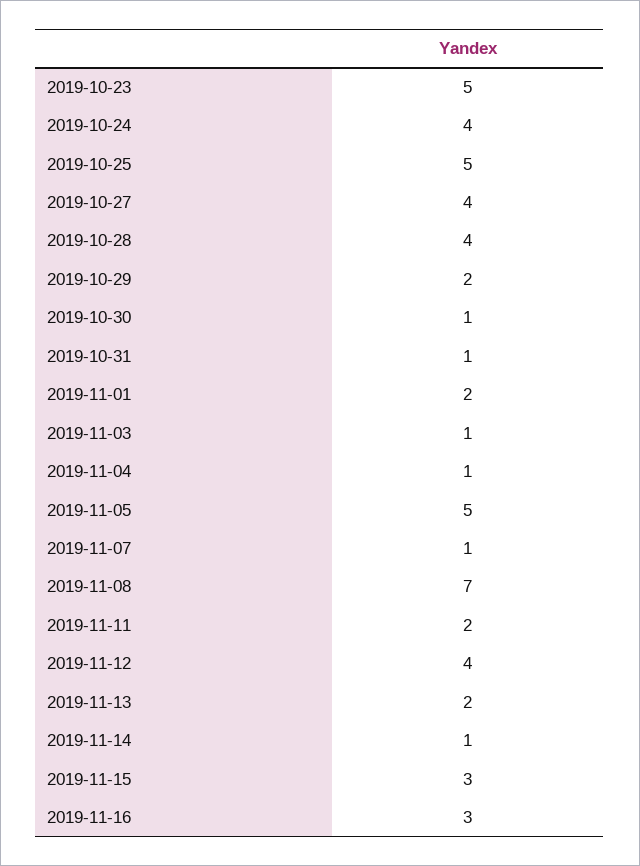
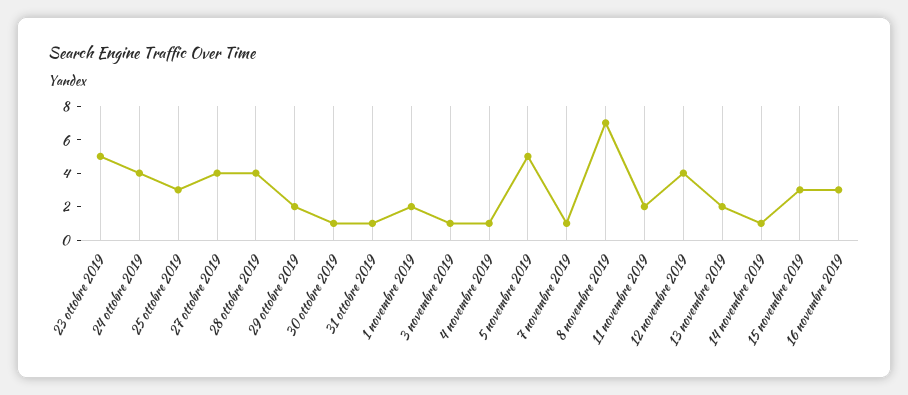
2019-10-25: 5 -> 3

